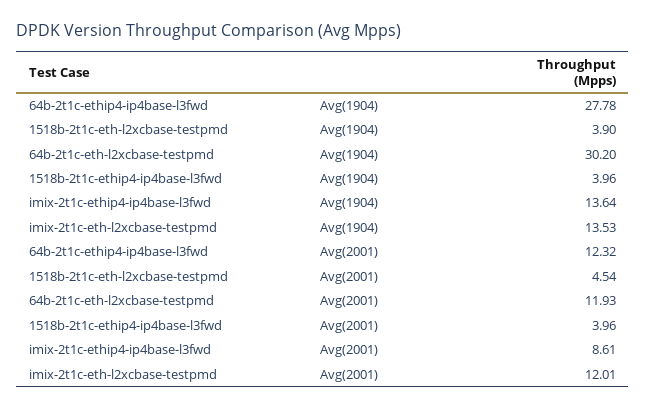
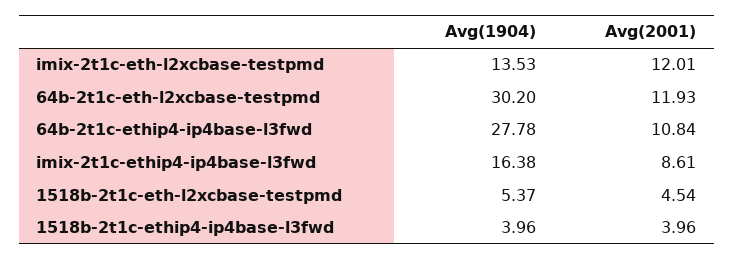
1518b-2t1c-eth-l2xcbase-testpmd, Avg(1904): 3.9 -> 5.37
imix-2t1c-ethip4-ip4base-l3fwd, Avg(1904): 13.64 -> 16.38
64b-2t1c-ethip4-ip4base-l3fwd, Avg(2001): 12.32 -> 10.84

